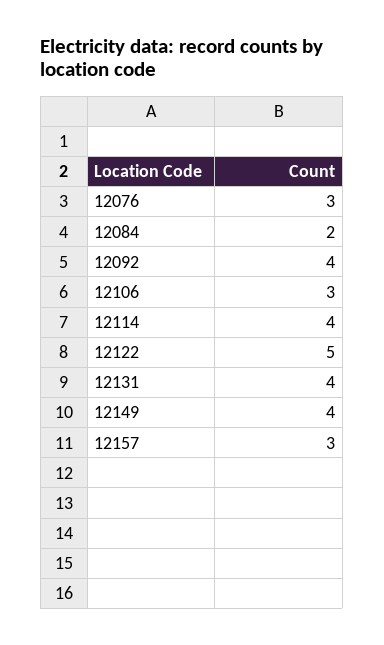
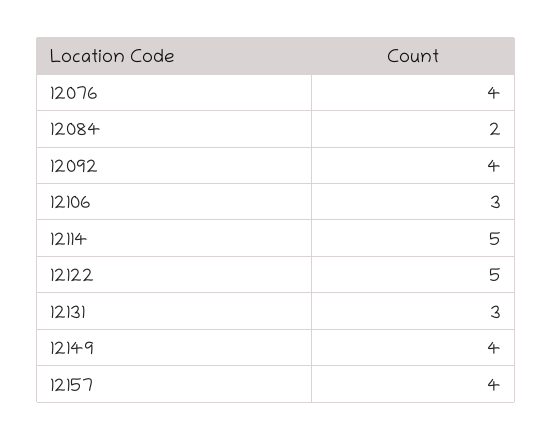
12076: 3 -> 4
12114: 4 -> 5
12131: 4 -> 3
12157: 3 -> 4

